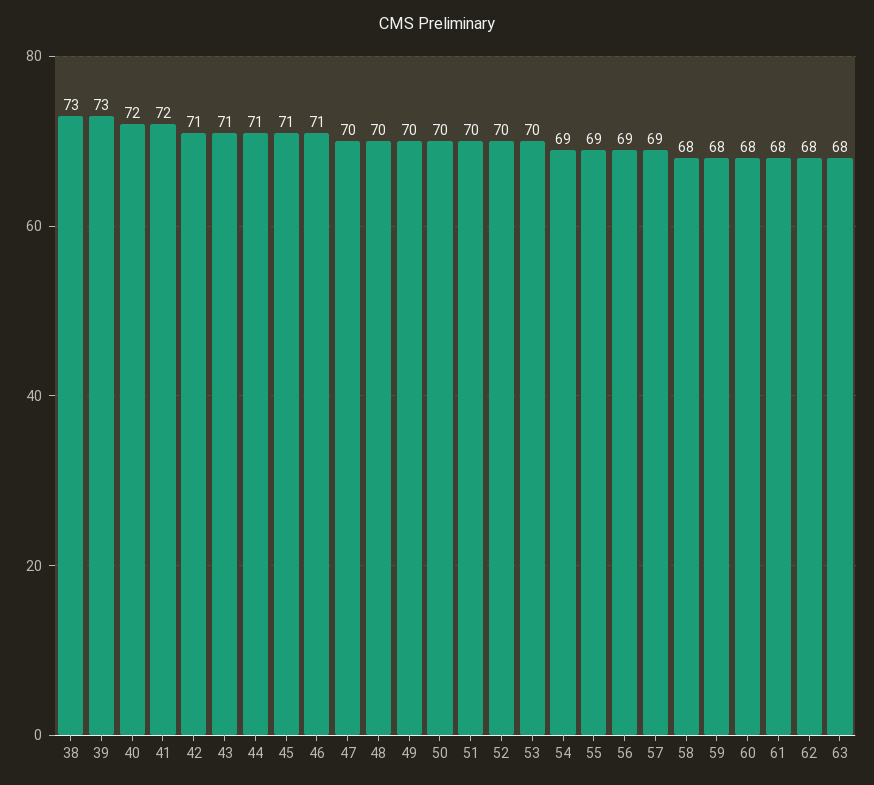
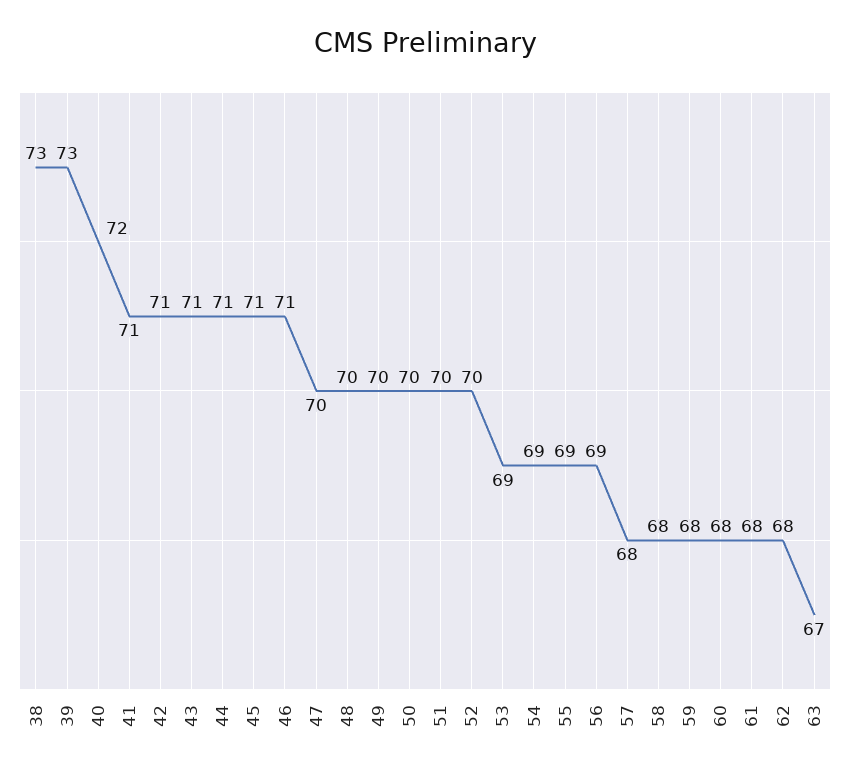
41: 72 -> 71
53: 70 -> 69
57: 69 -> 68
63: 68 -> 67

